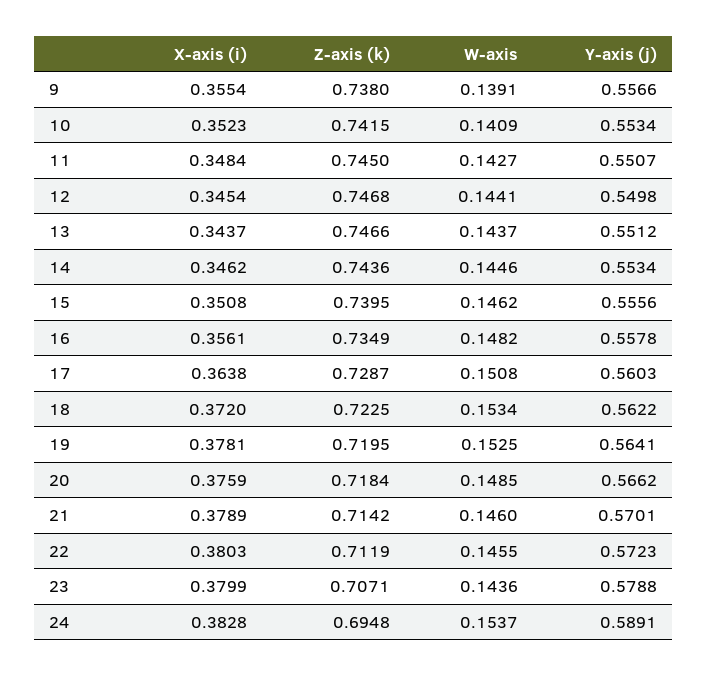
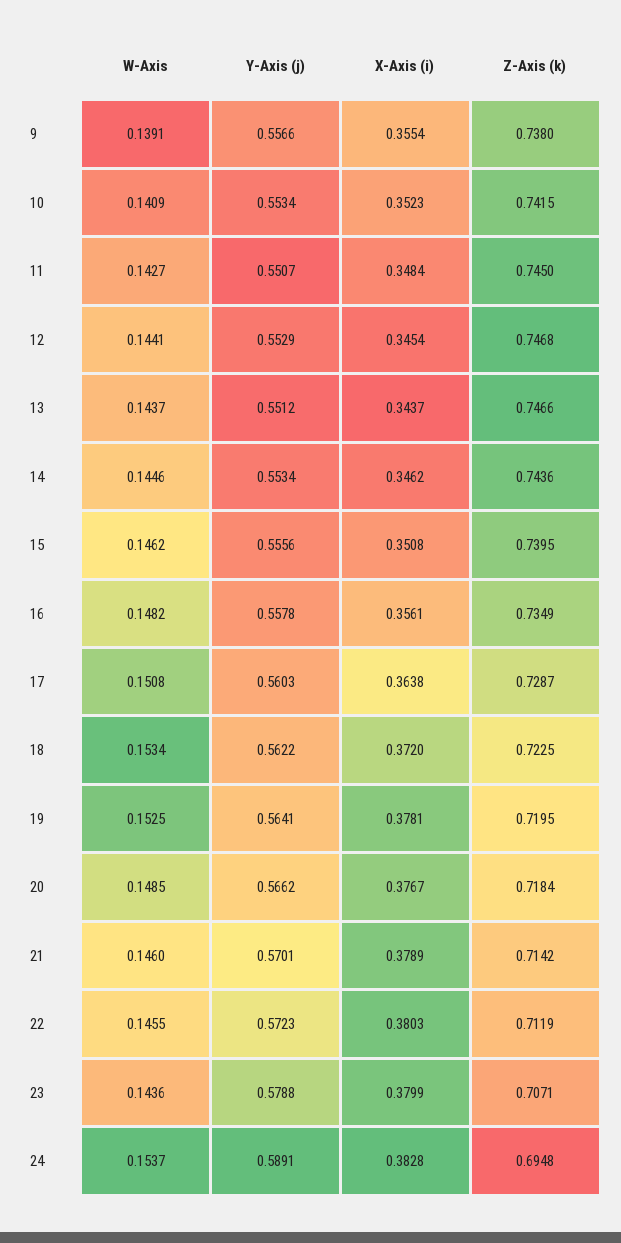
Y-axis (j), 12: 0.5498 -> 0.5529
X-axis (i), 20: 0.3759 -> 0.3767

